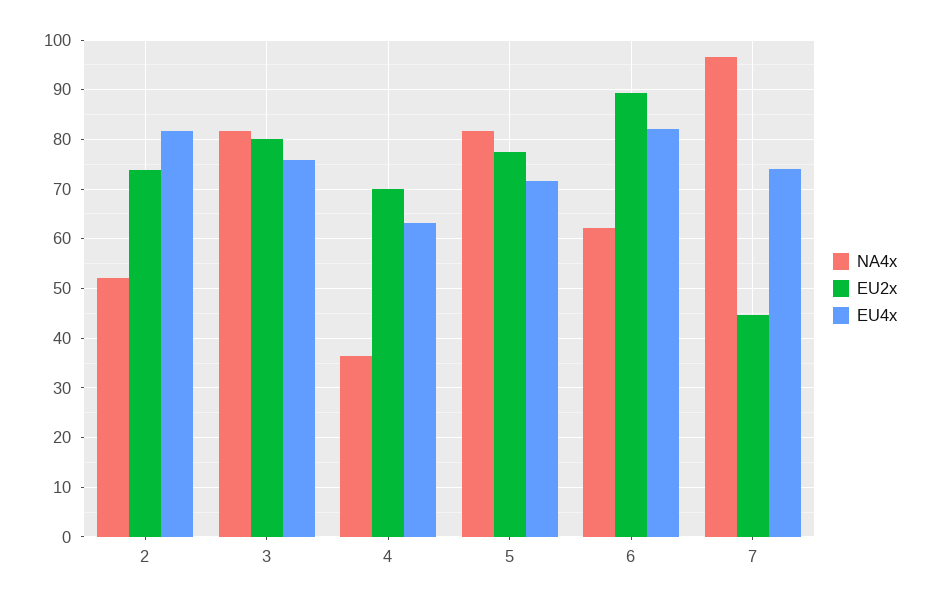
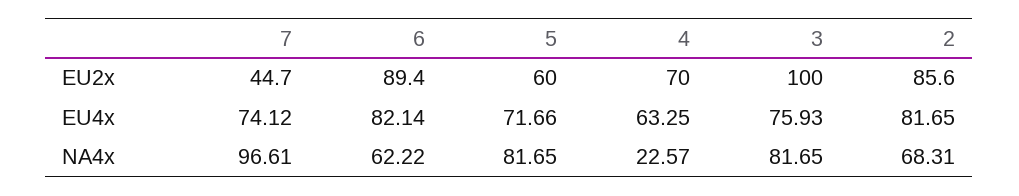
NA4x, 2: 52 -> 68.31
EU2x, 2: 74 -> 85.6
EU2x, 3: 80 -> 100
NA4x, 4: 36 -> 22.57
EU2x, 5: 78 -> 60

